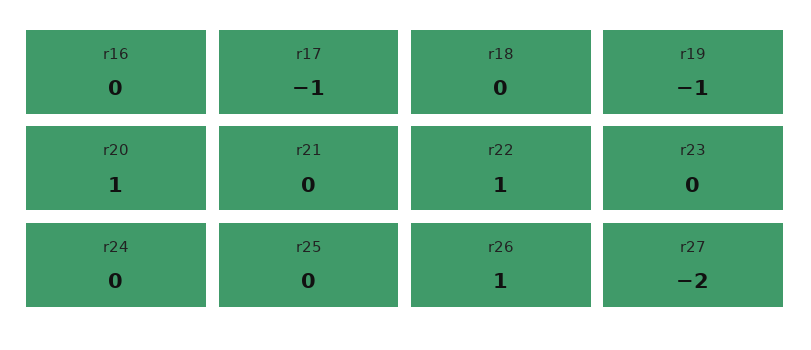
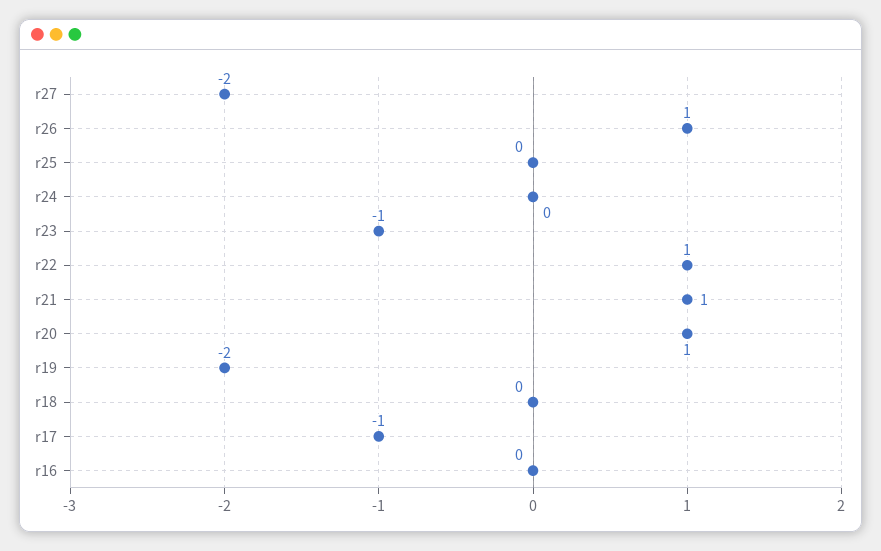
r19: -1 -> -2
r21: 0 -> 1
r23: 0 -> -1

